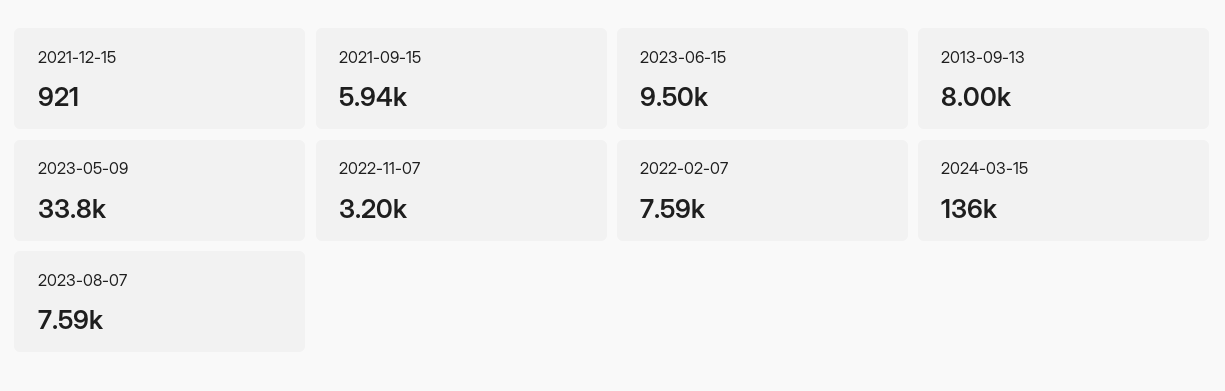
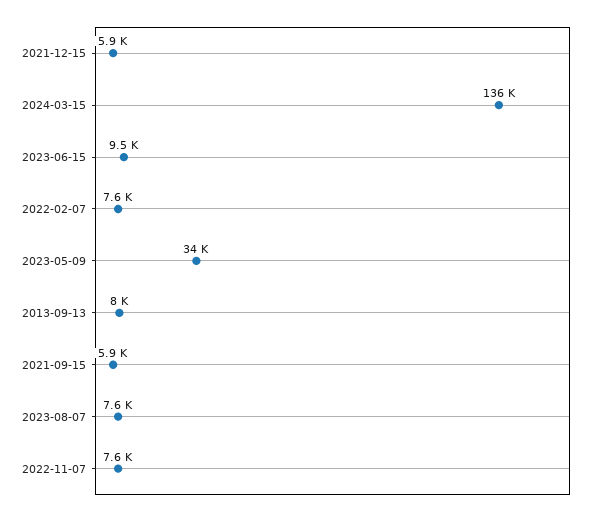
2021-12-15: 921 -> 5900
2022-11-07: 3200 -> 7600

